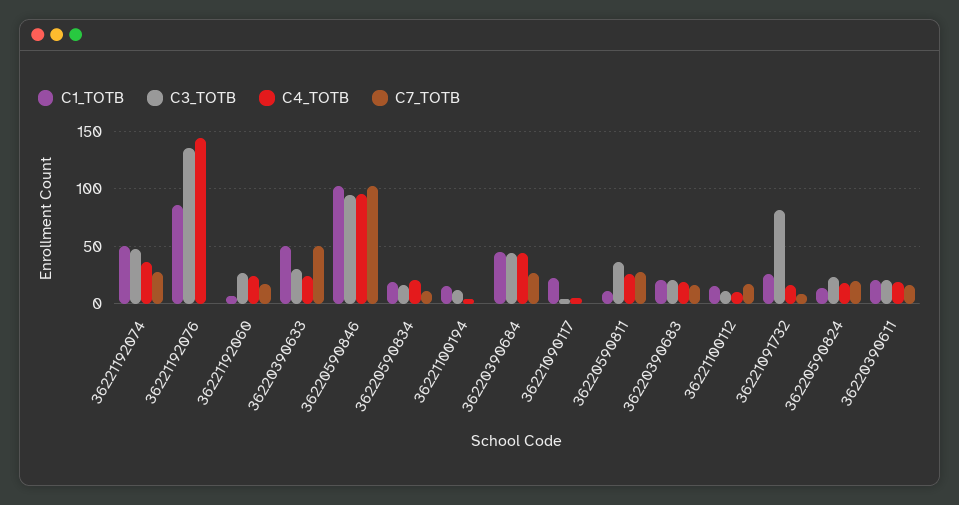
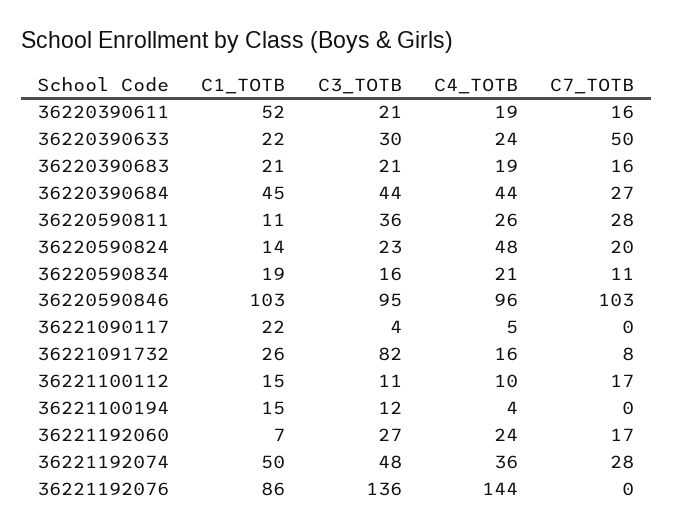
C1_TOTB, 36220390633: 50 -> 22
C4_TOTB, 36220590824: 20 -> 48
C1_TOTB, 36220390611: 20 -> 52

